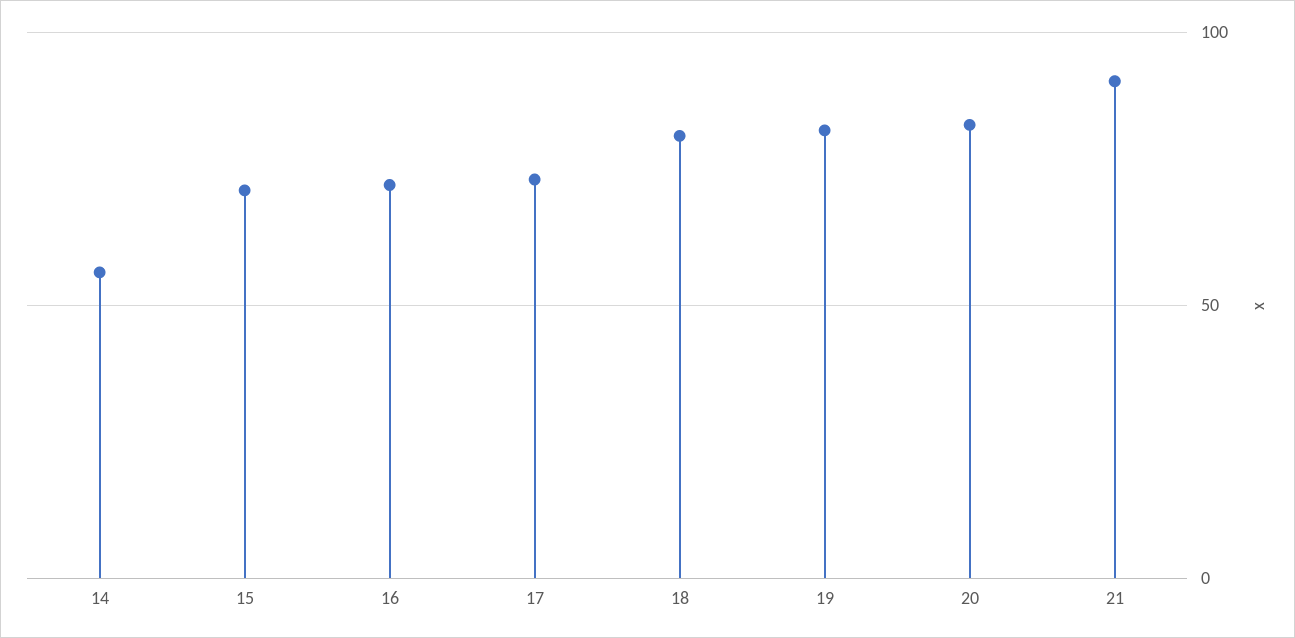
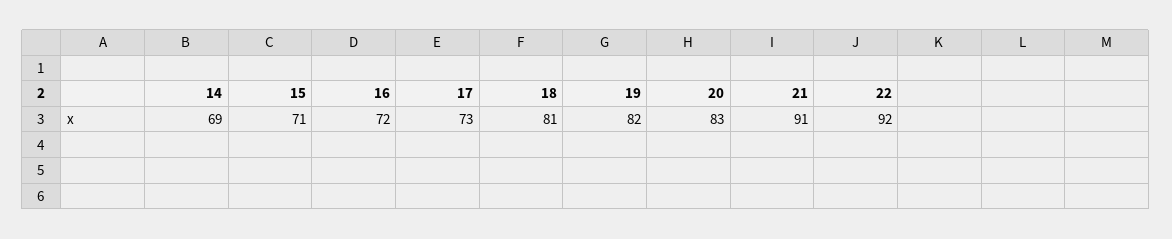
14: 55 -> 69
22: none -> 92

